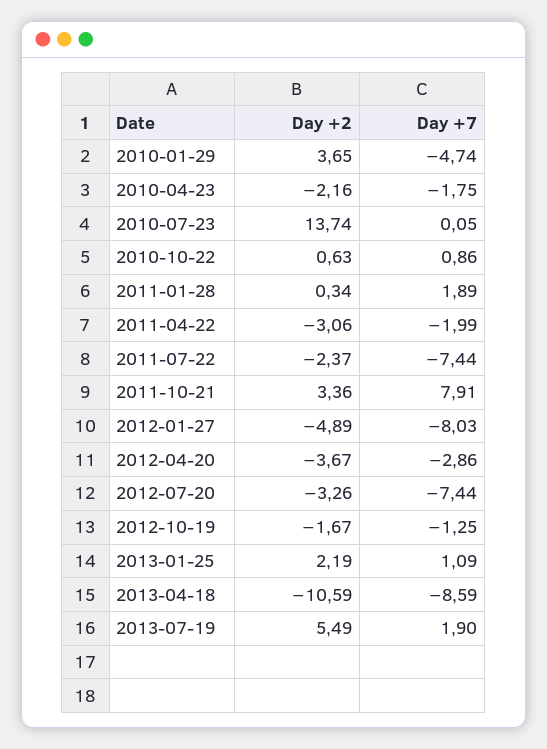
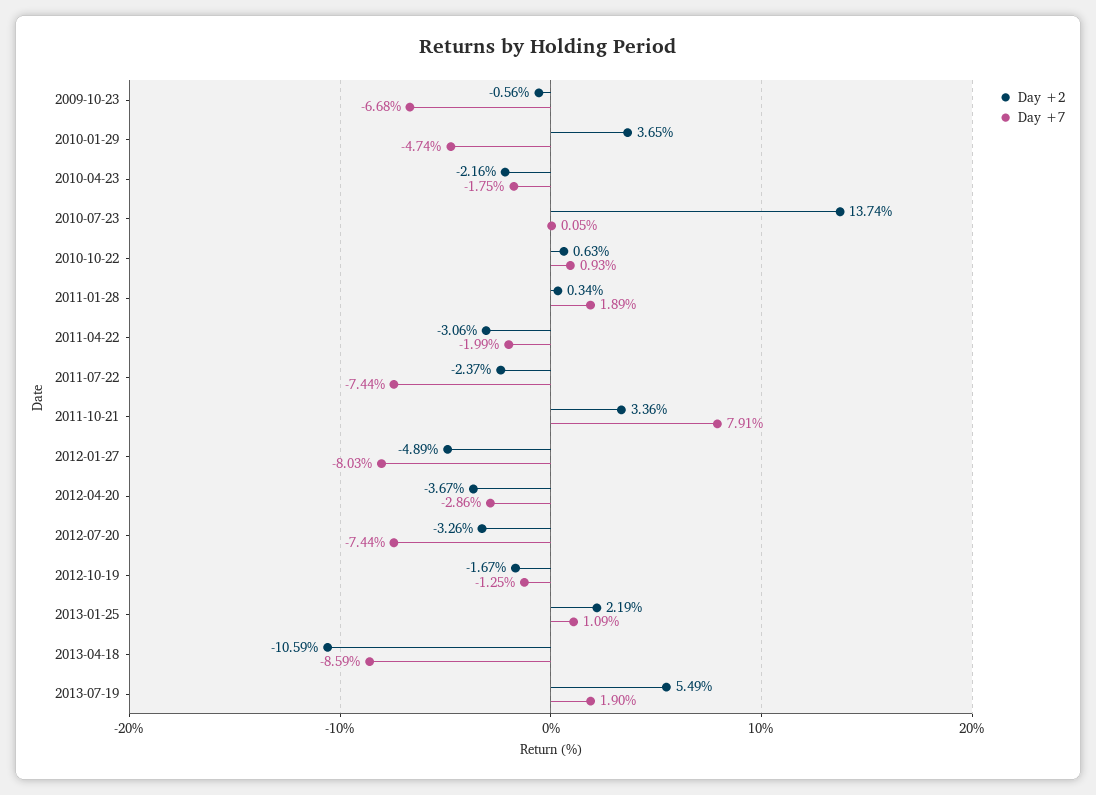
Day +7, 2010-10-22: 0.86 -> 0.93
Day +2, 2009-10-23: none -> -0.56
Day +7, 2009-10-23: none -> -6.68

